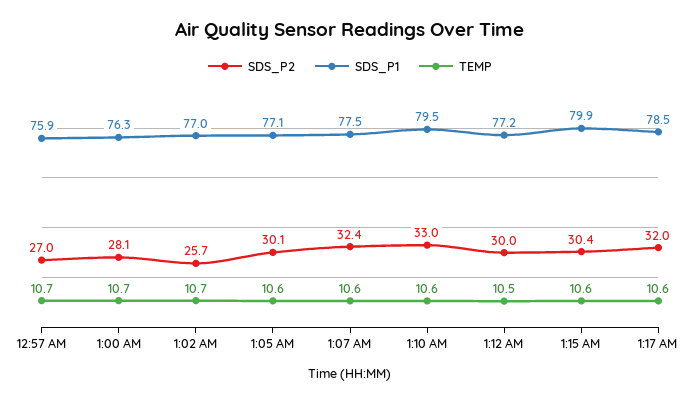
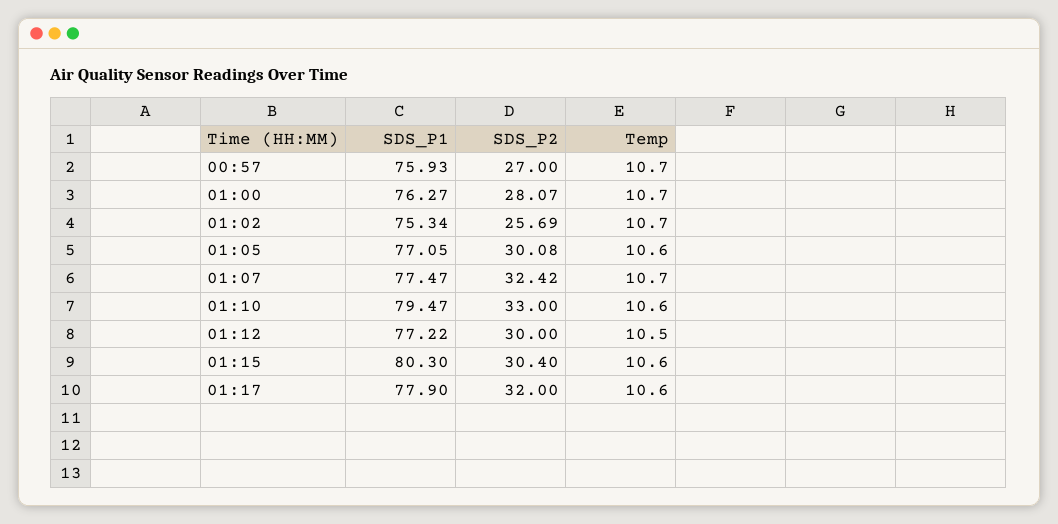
SDS_P1, 1:02 AM: 77 -> 75.34
TEMP, 1:07 AM: 10.6 -> 10.7
SDS_P1, 1:15 AM: 79.9 -> 80.3
SDS_P1, 1:17 AM: 78.5 -> 77.9

